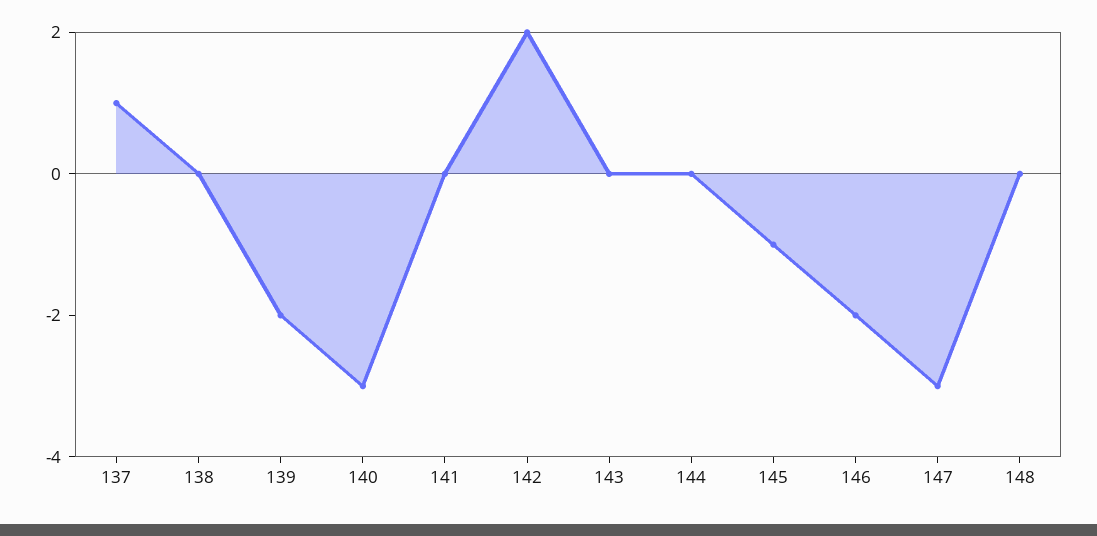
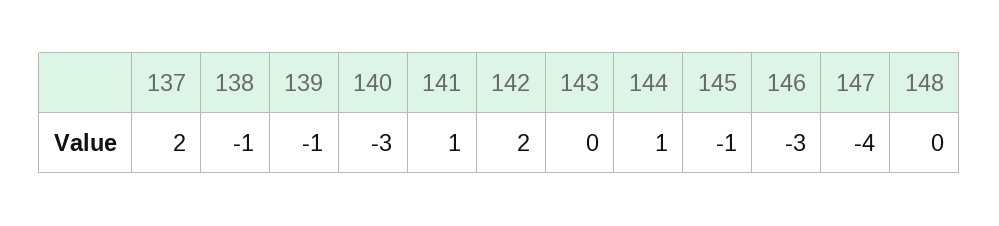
137: 1 -> 2
138: 0 -> -1
139: -2 -> -1
141: 0 -> 1
144: 0 -> 1
146: -2 -> -3
147: -3 -> -4

